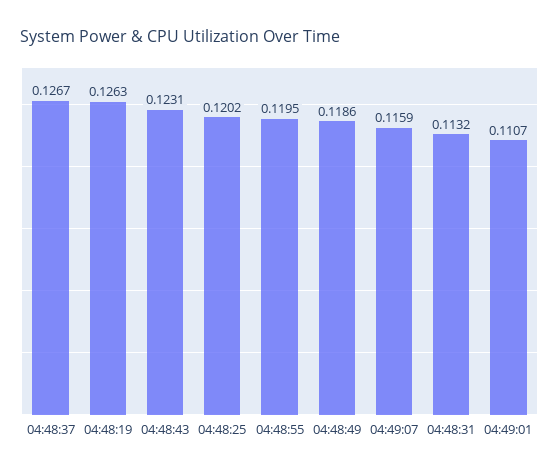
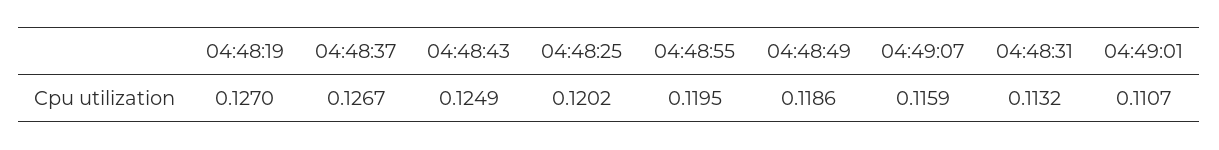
04:48:19: 0.1263 -> 0.127
04:48:43: 0.1231 -> 0.1249

